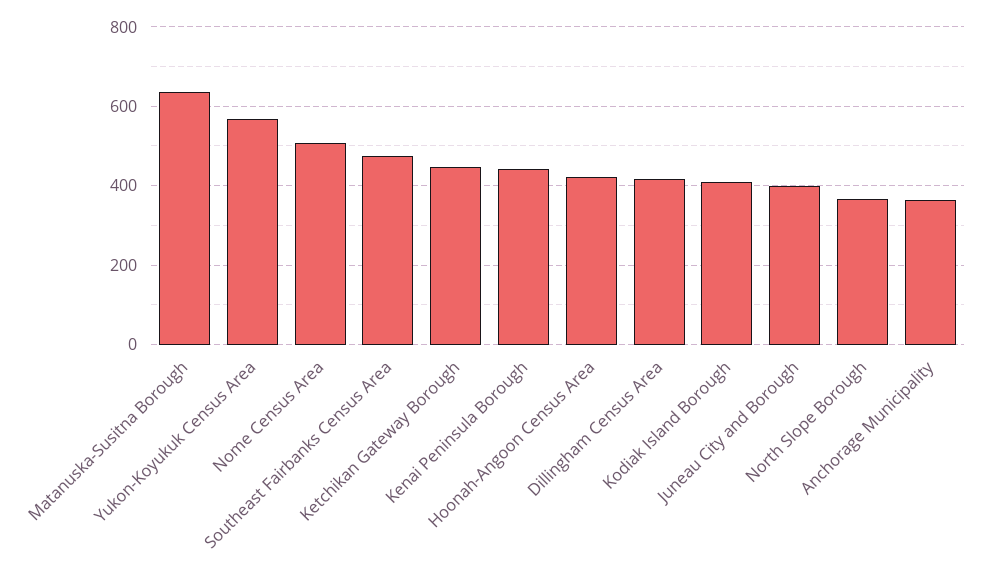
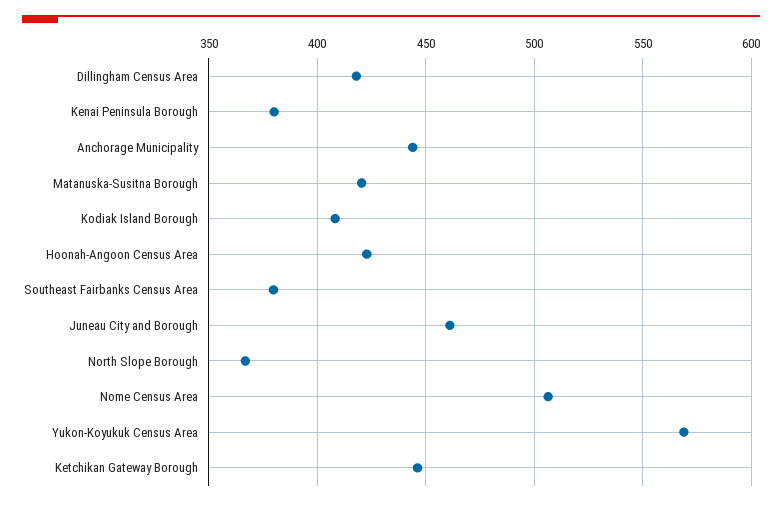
Matanuska-Susitna Borough: 640 -> 420
Southeast Fairbanks Census Area: 480 -> 380
Kenai Peninsula Borough: 440 -> 380
Juneau City and Borough: 400 -> 460
Anchorage Municipality: 360 -> 445

